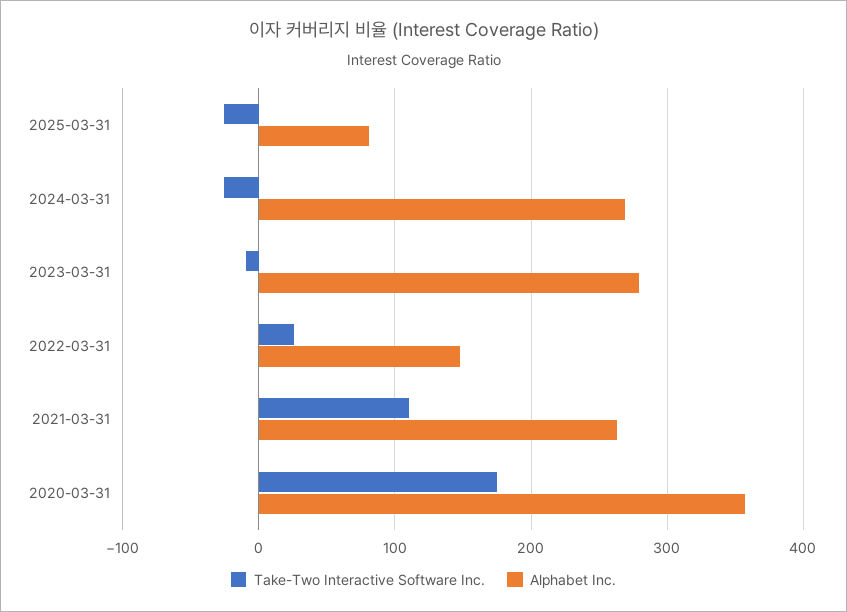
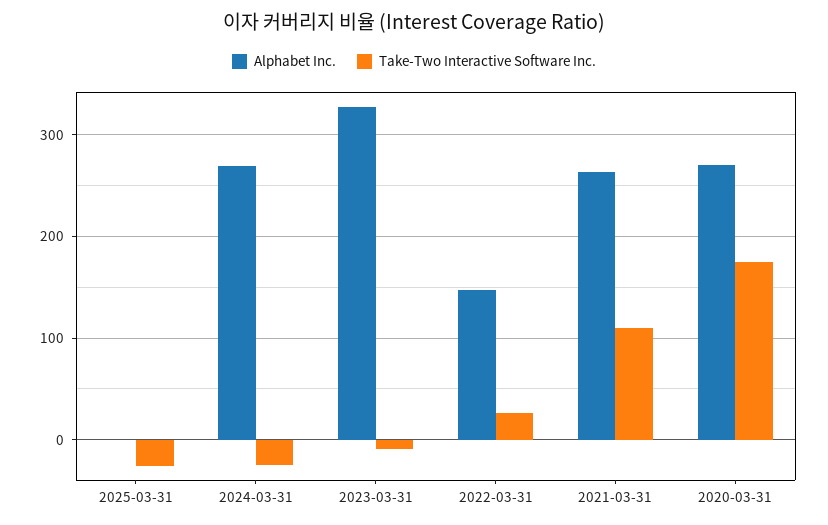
Alphabet Inc., 2025-03-31: 80 -> 0
Alphabet Inc., 2023-03-31: 280 -> 330
Alphabet Inc., 2020-03-31: 360 -> 270

